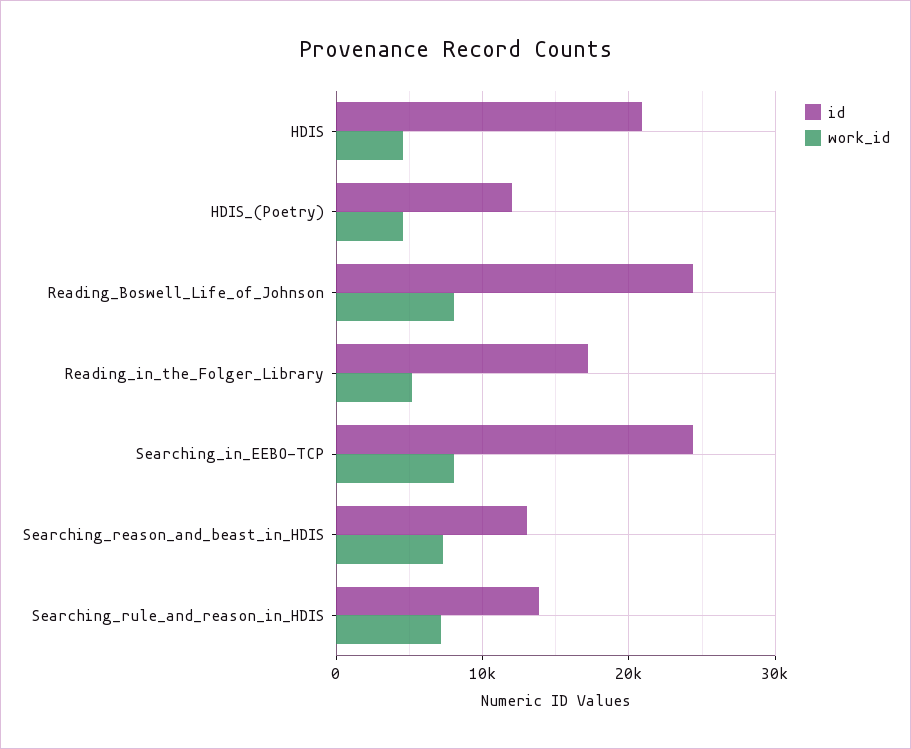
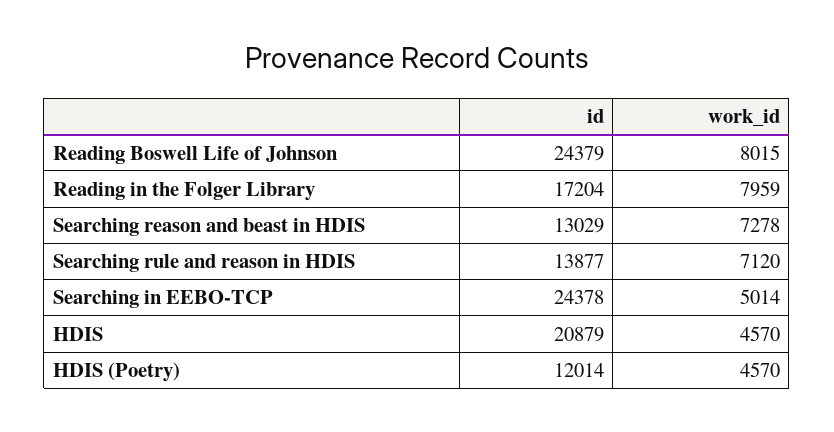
work_id, Reading_in_the_Folger_Library: 5000 -> 7959
work_id, Searching_in_EEBO-TCP: 8000 -> 5014

